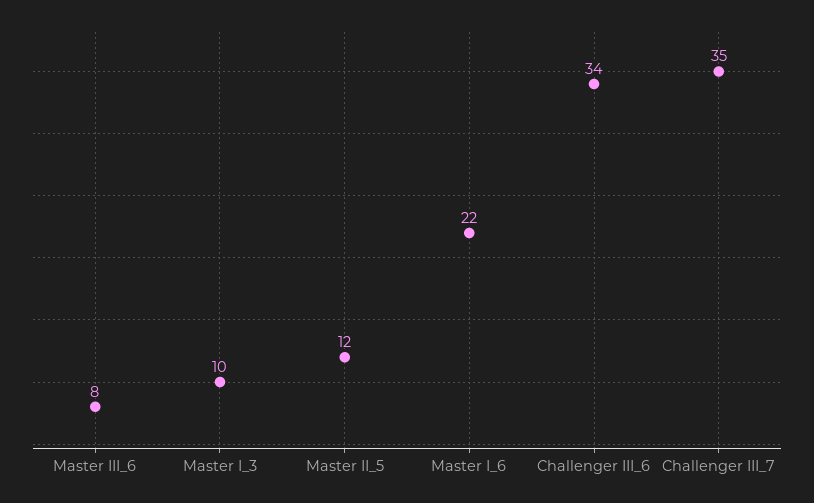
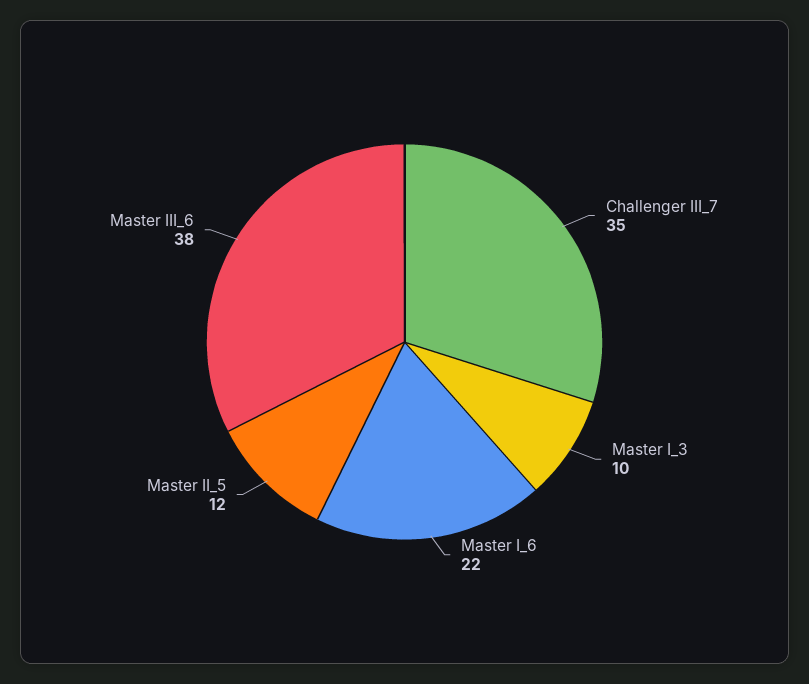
Master III_6: 8 -> 38
Challenger III_6: 34 -> none

